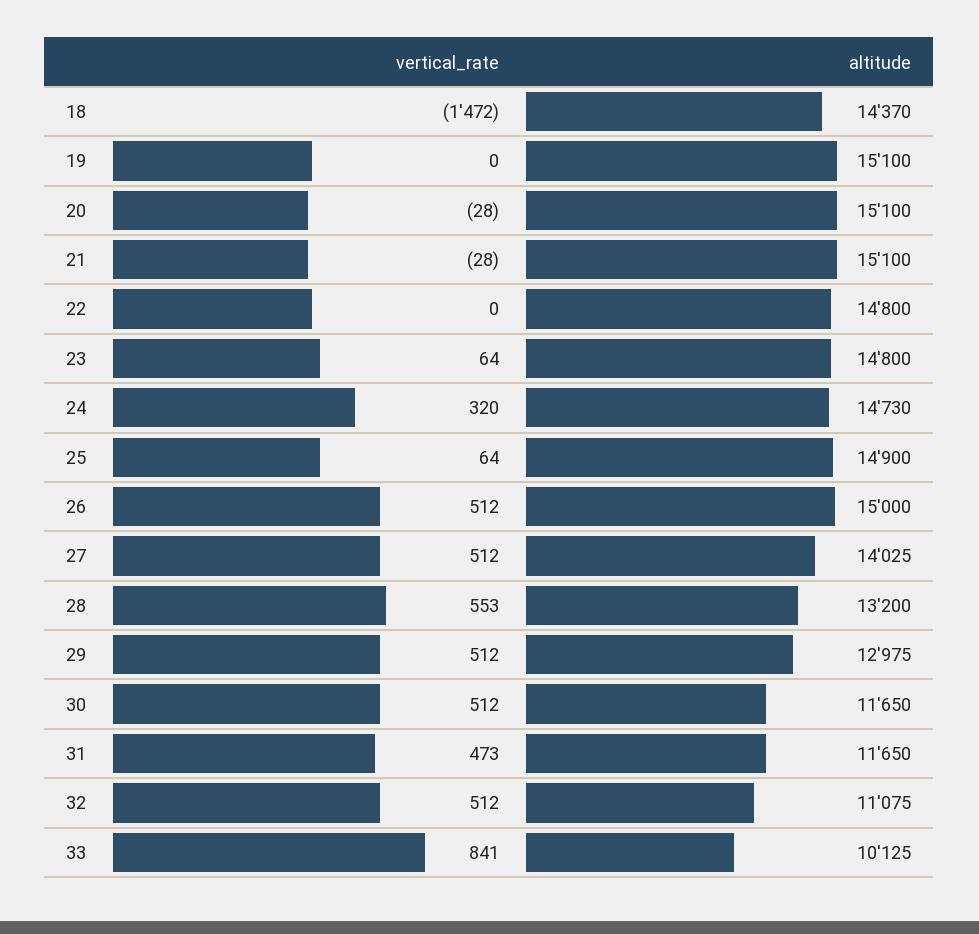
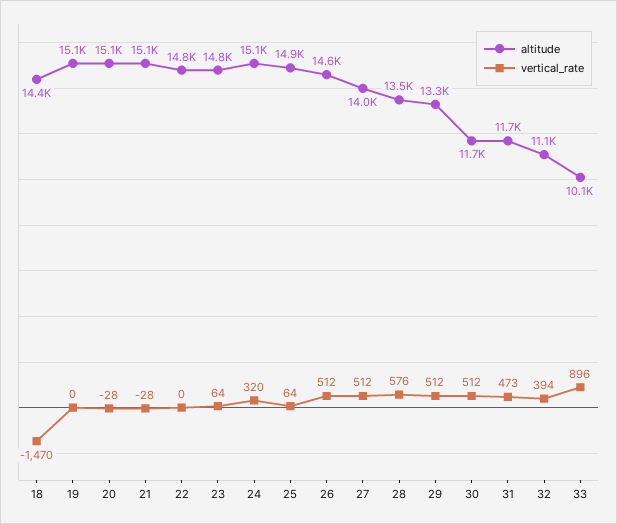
vertical_rate, 18: -1472 -> -1470
altitude, 24: 14730 -> 15100
altitude, 26: 15000 -> 14600
vertical_rate, 28: 553 -> 576
altitude, 28: 13200 -> 13500
altitude, 29: 12975 -> 13300
vertical_rate, 32: 512 -> 394
vertical_rate, 33: 841 -> 896

